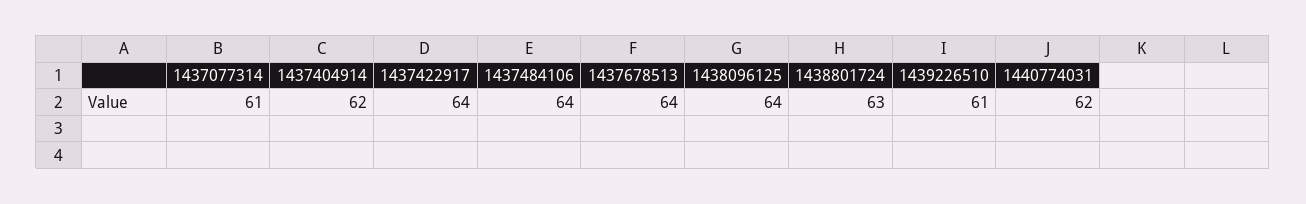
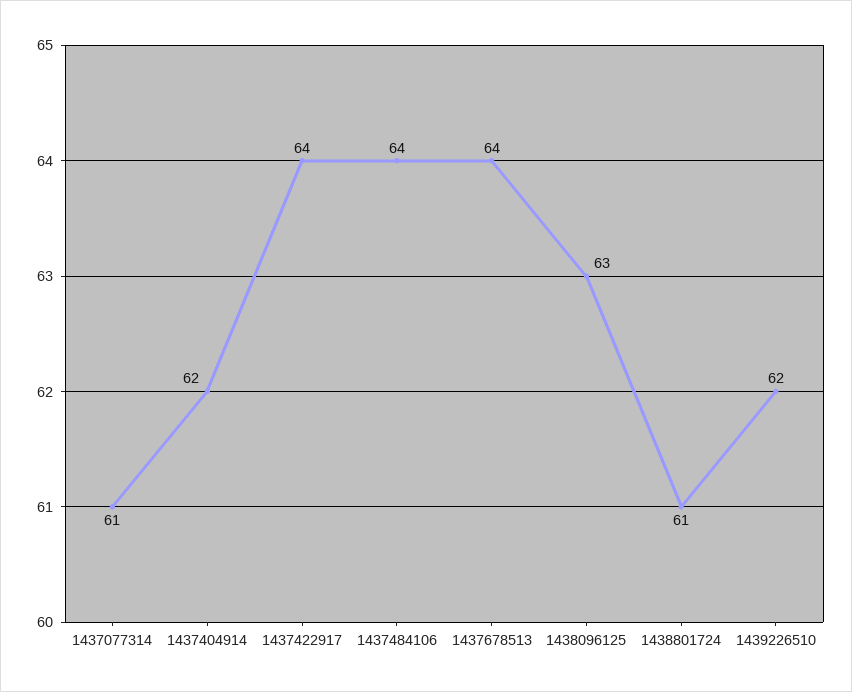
1438096125: 64 -> 63
1438801724: 63 -> 61
1439226510: 61 -> 62
1440774031: 62 -> none

